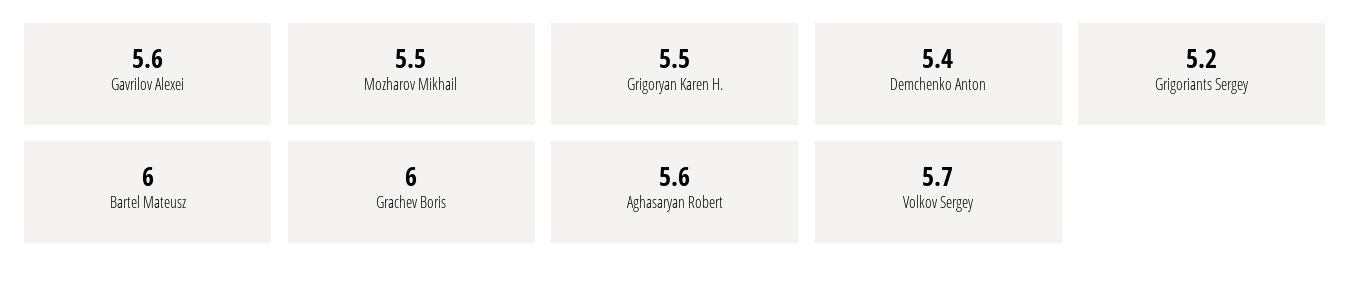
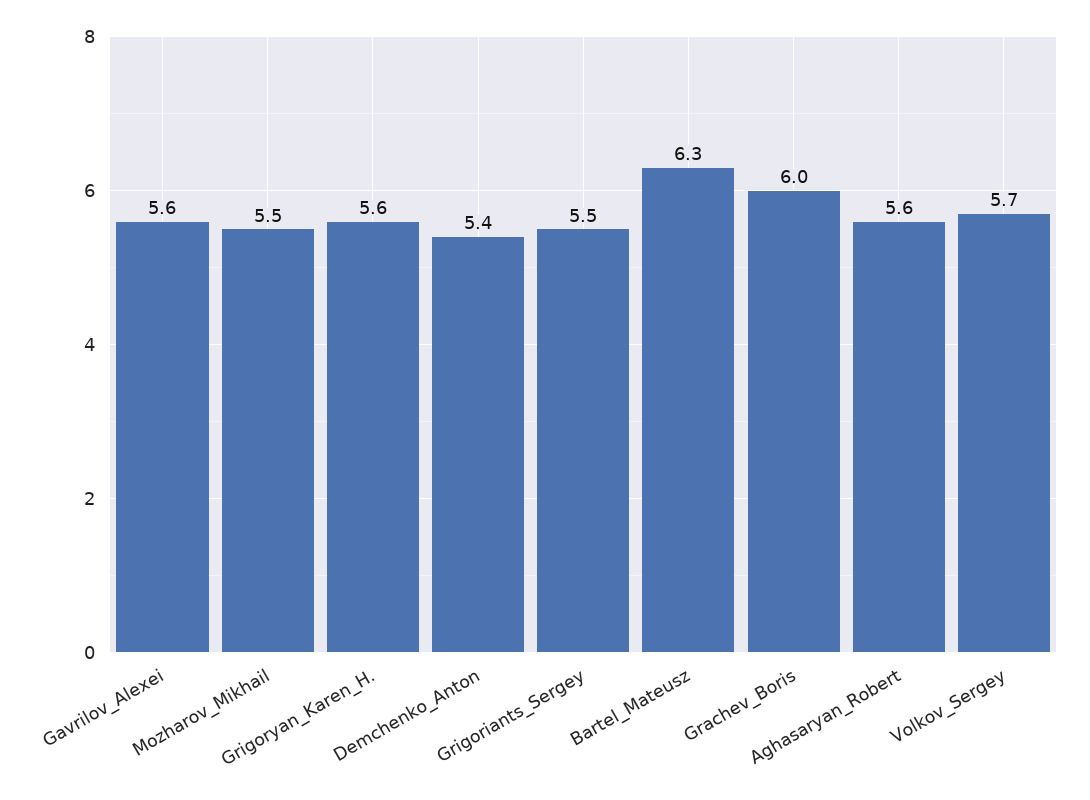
Grigoryan Karen H.: 5.5 -> 5.6
Grigoriants Sergey: 5.2 -> 5.5
Bartel Mateusz: 6 -> 6.3

